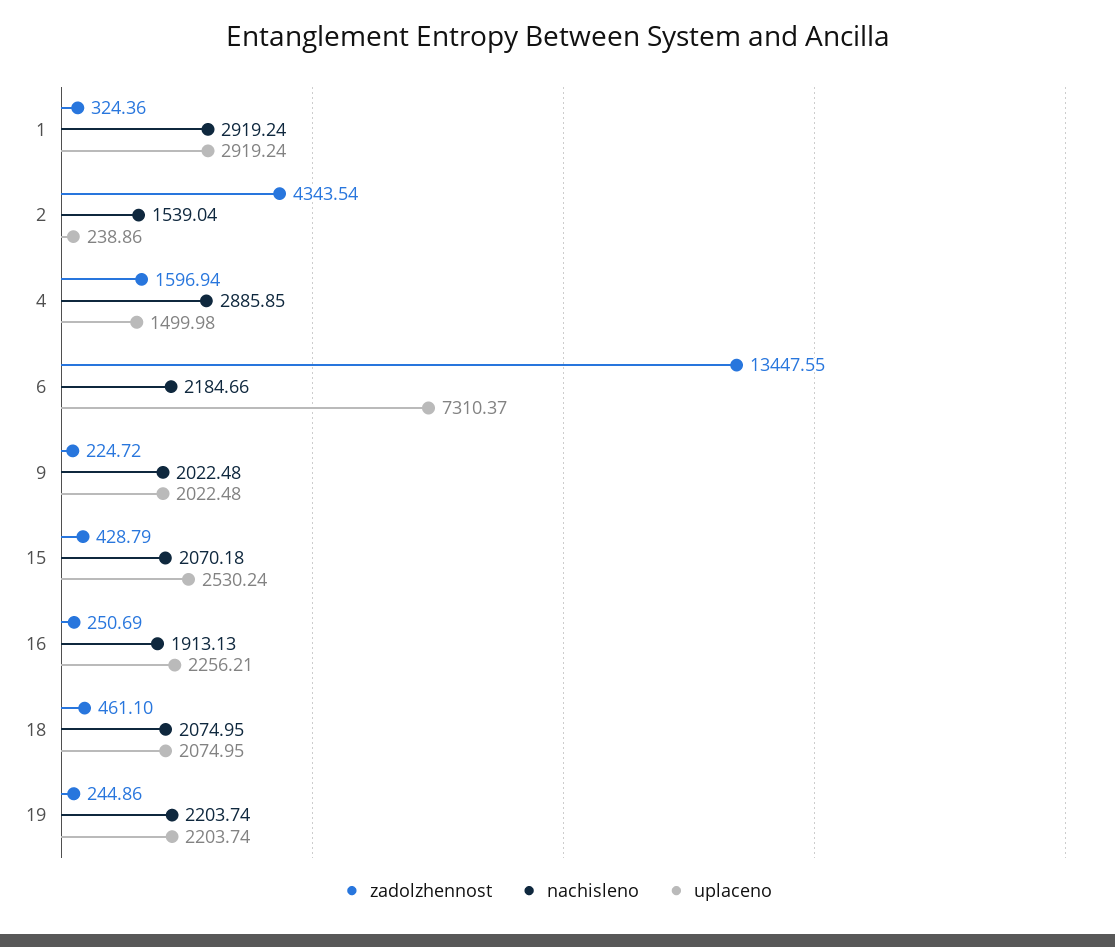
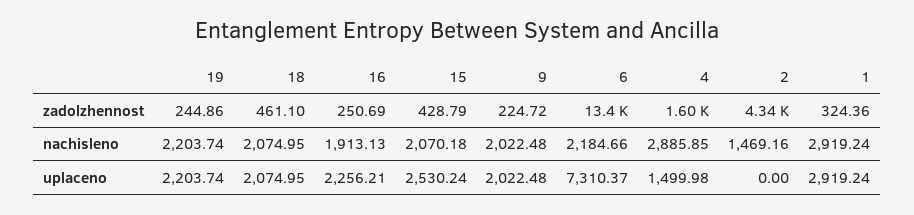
nachisleno, 2: 1539.04 -> 1469.16
uplaceno, 2: 238.86 -> 0

